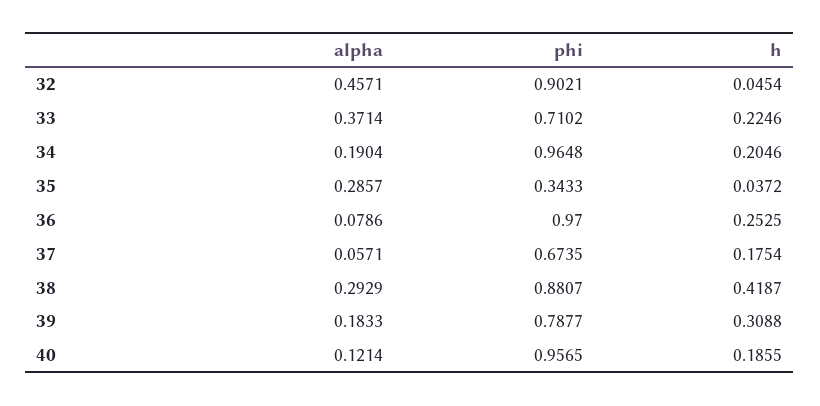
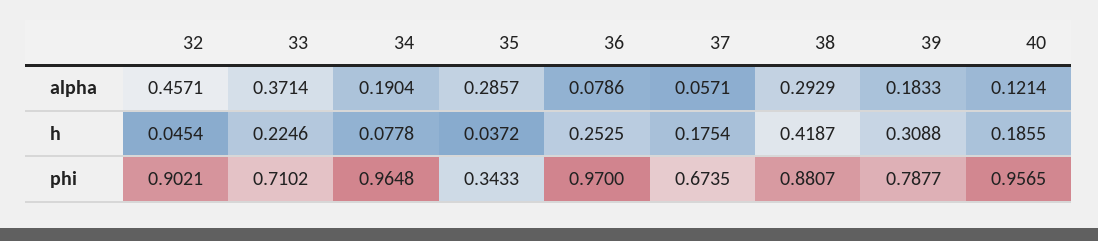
h, 34: 0.2046 -> 0.0778

